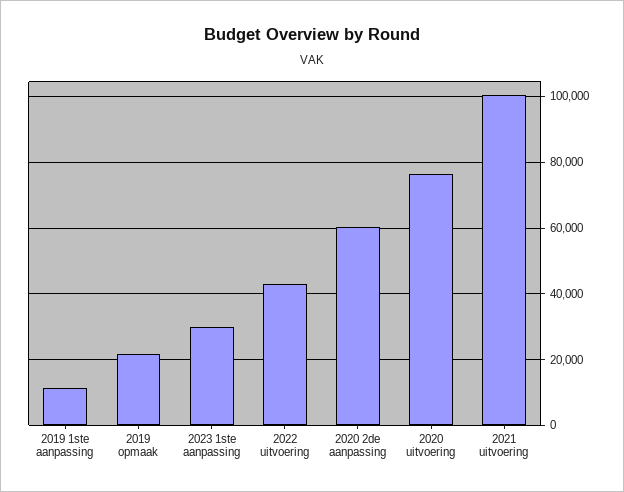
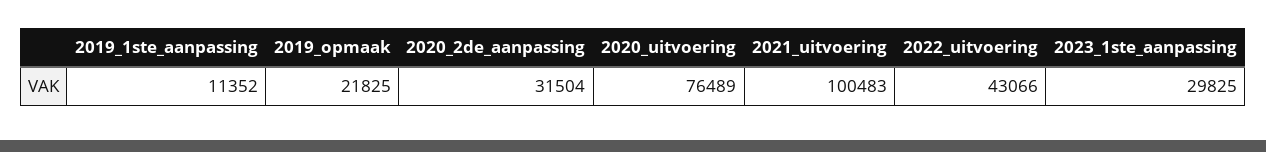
2020 2de aanpassing: 60000 -> 31504

